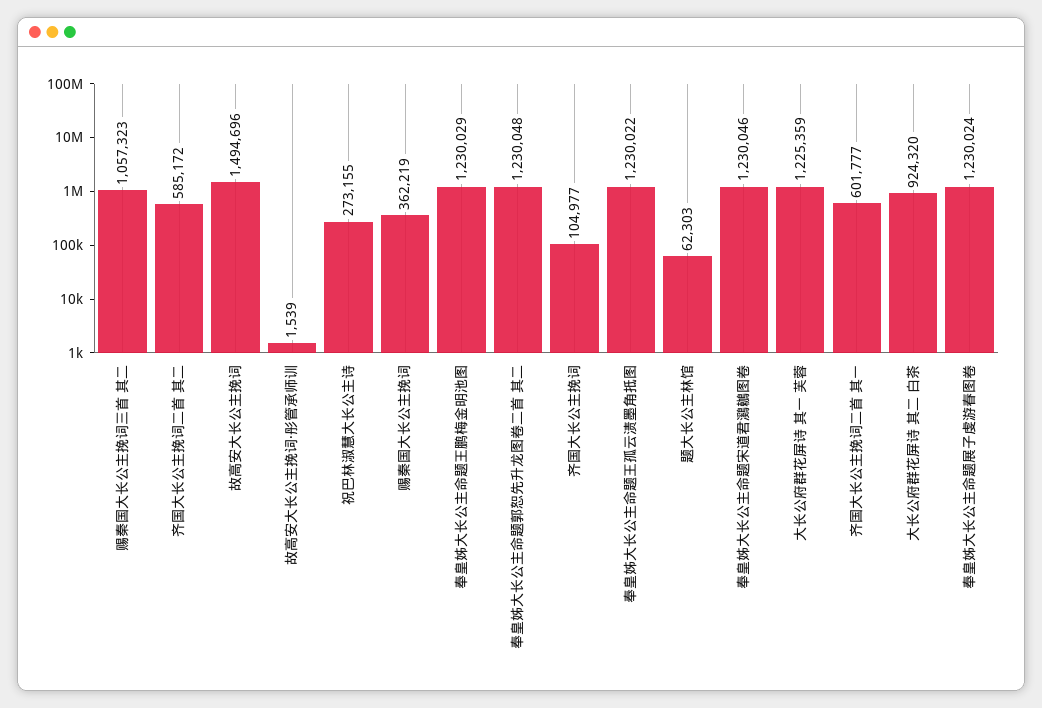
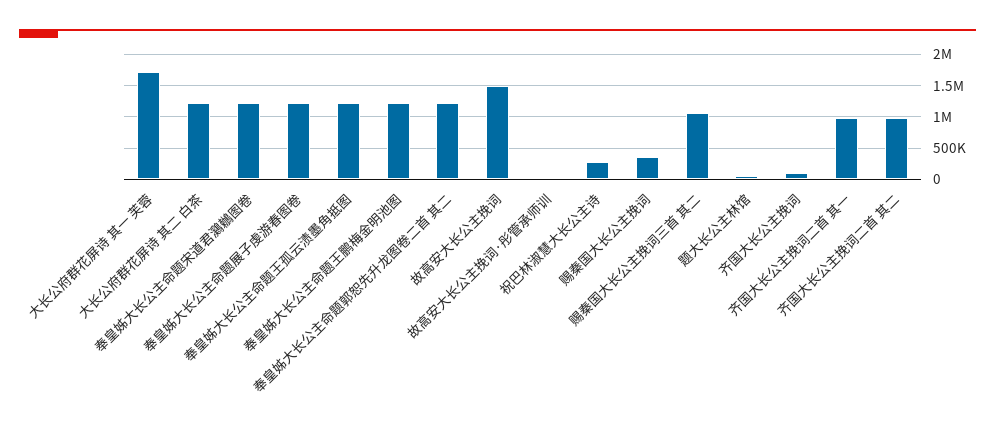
齐国大长公主挽词二首 其二: 585172 -> 1000000
大长公府群花屏诗 其一 芙蓉: 1225359 -> 1700000
齐国大长公主挽词二首 其一: 601777 -> 1000000
大长公府群花屏诗 其二 白茶: 924320 -> 1200000

